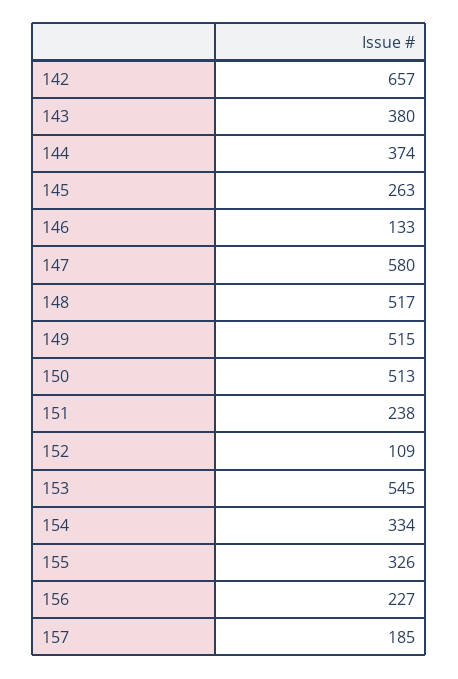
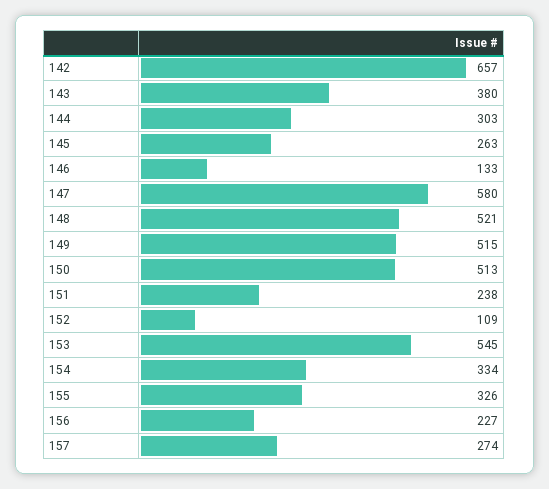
144: 374 -> 303
148: 517 -> 521
157: 185 -> 274

